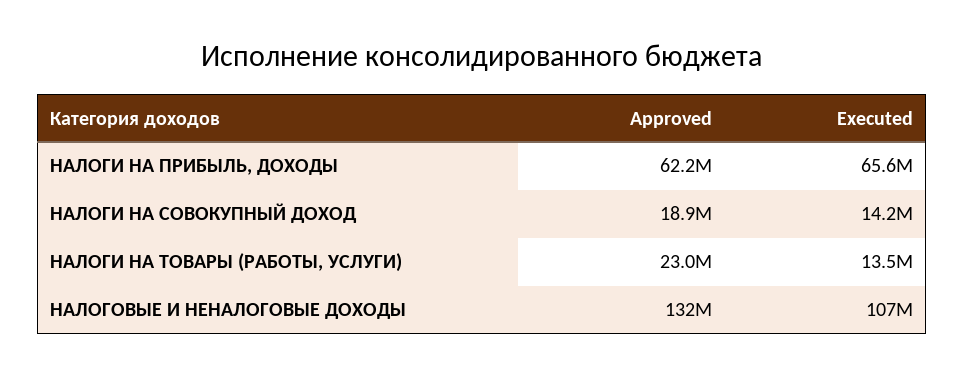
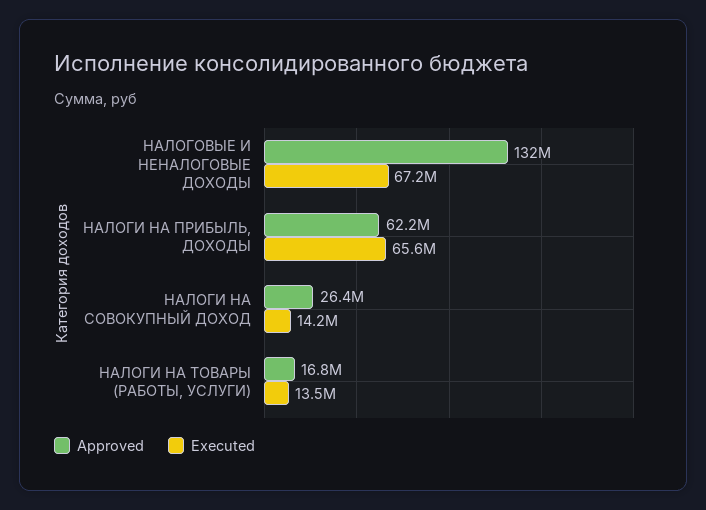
Approved, НАЛОГИ НА СОВОКУПНЫЙ ДОХОД: 18900000 -> 26400000
Approved, НАЛОГИ НА ТОВАРЫ (РАБОТЫ, УСЛУГИ): 23000000 -> 16800000
Executed, НАЛОГОВЫЕ И НЕНАЛОГОВЫЕ ДОХОДЫ: 107000000 -> 67200000

